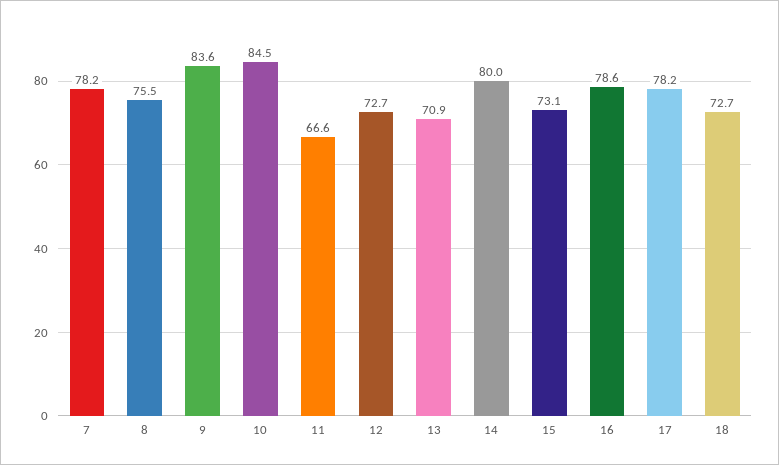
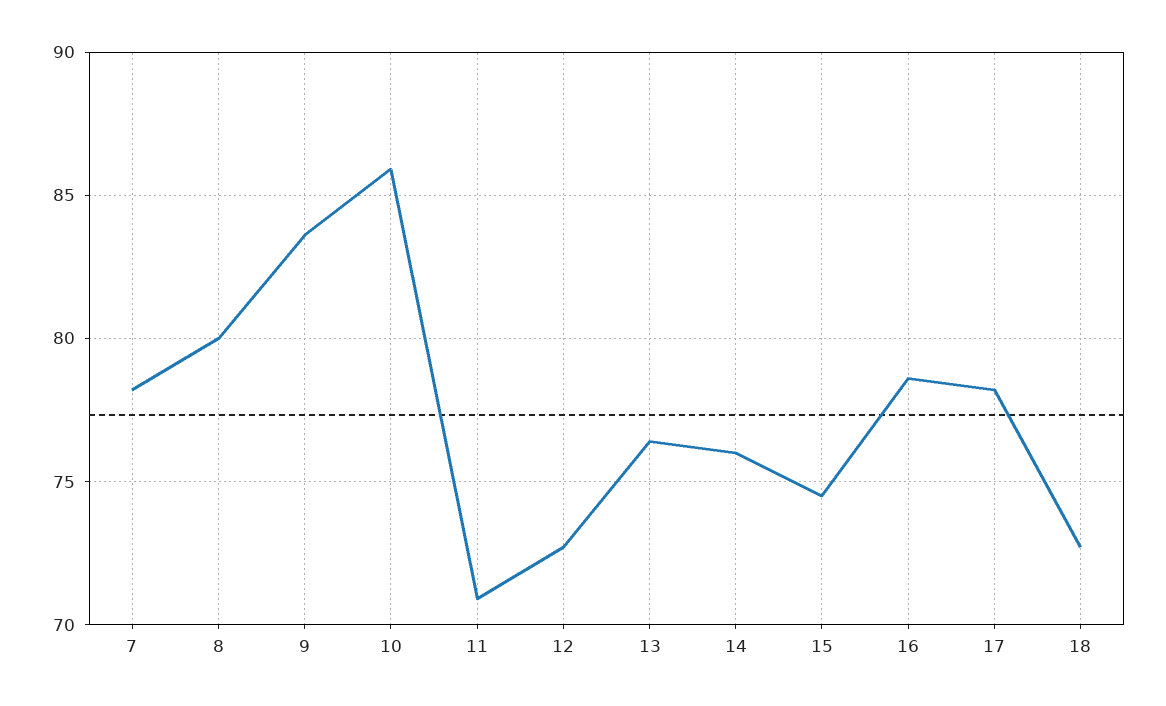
8: 75.5 -> 80
10: 84.5 -> 86
11: 66.6 -> 71
13: 70.9 -> 76.5
14: 80 -> 76
15: 73.1 -> 74.5

